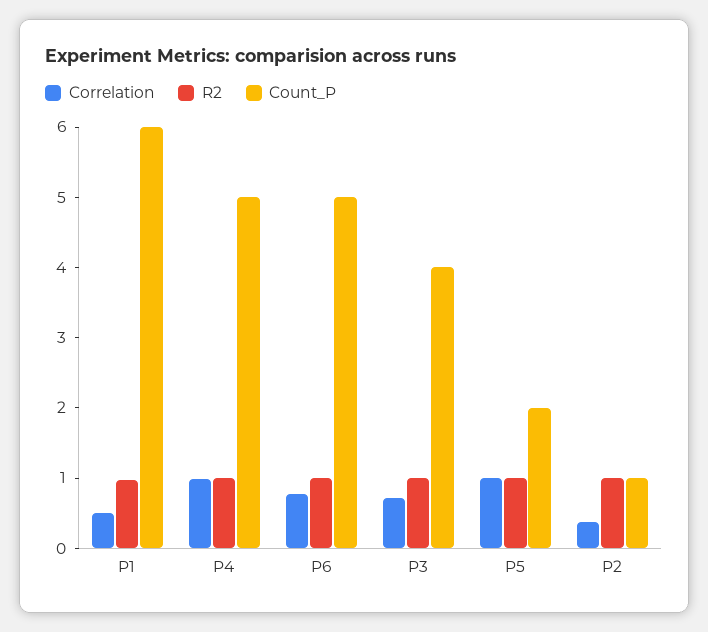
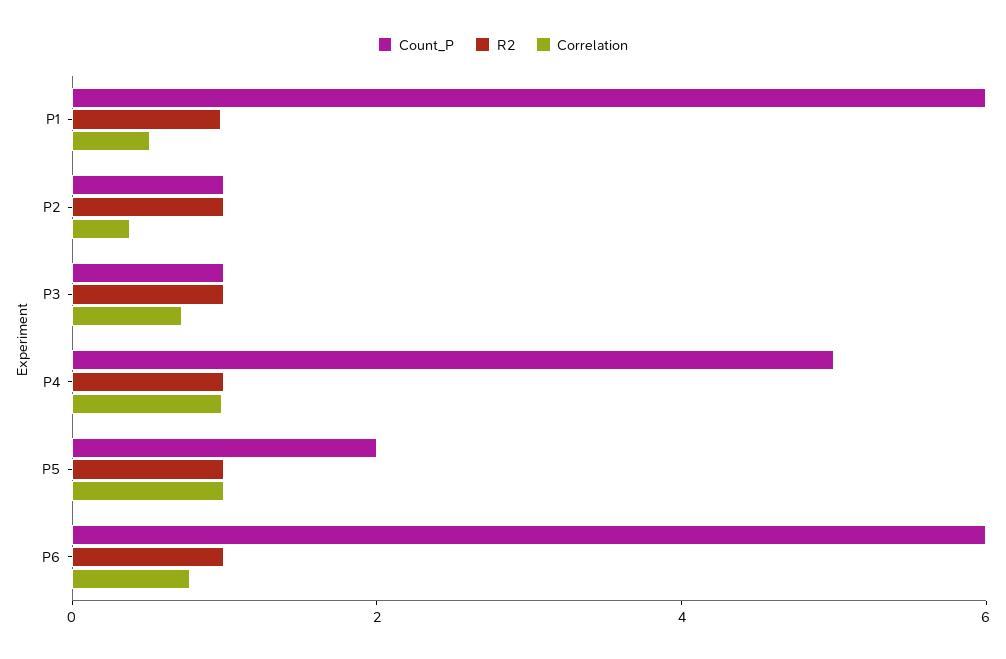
Count_P, P6: 5 -> 6
Count_P, P3: 4 -> 1

